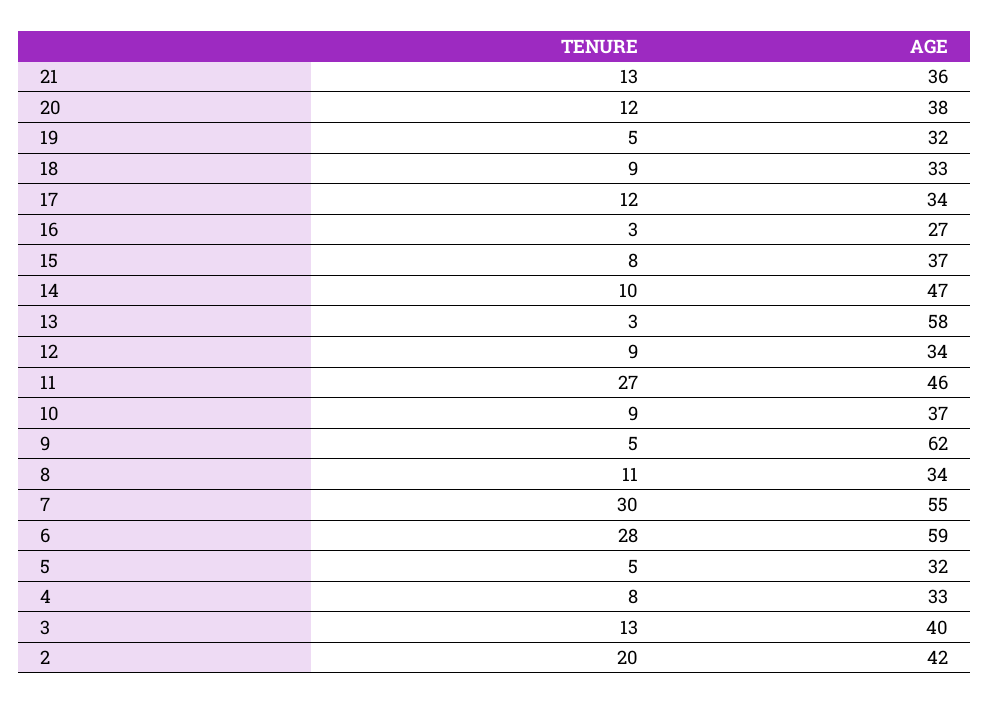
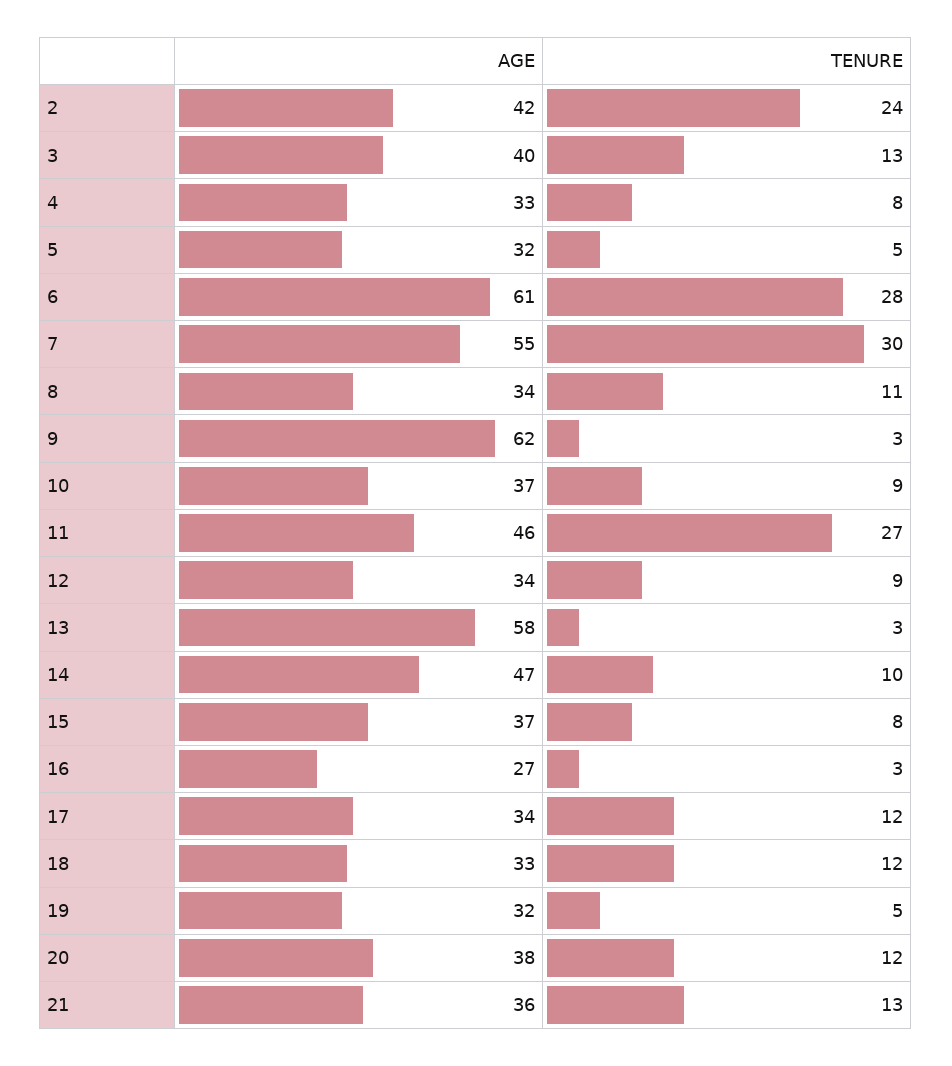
TENURE, 18: 9 -> 12
TENURE, 9: 5 -> 3
AGE, 6: 59 -> 61
TENURE, 2: 20 -> 24

